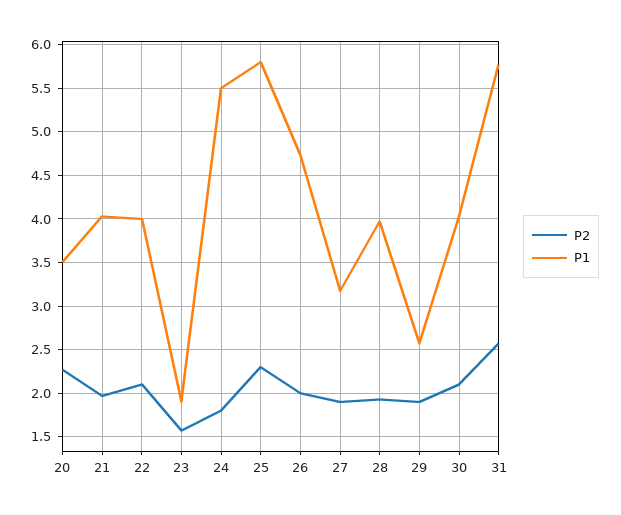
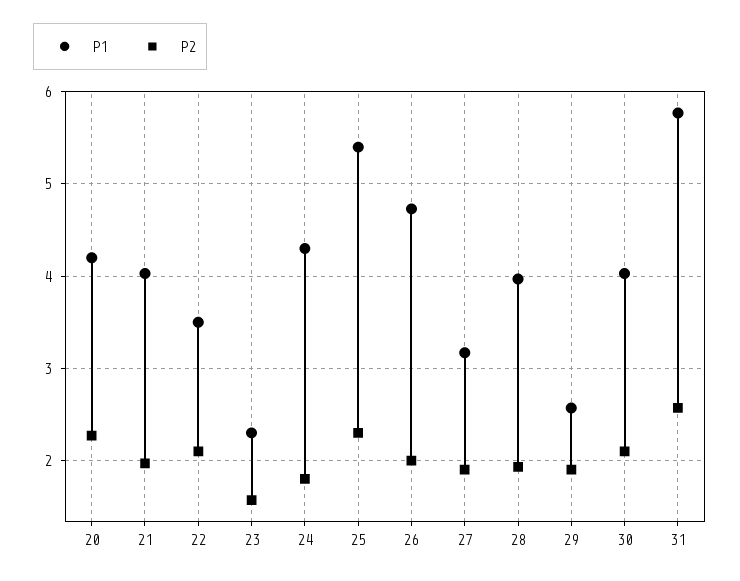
P1, 20: 3.5 -> 4.2
P1, 22: 4 -> 3.5
P1, 23: 1.9 -> 2.3
P1, 24: 5.5 -> 4.3
P1, 25: 5.8 -> 5.4

